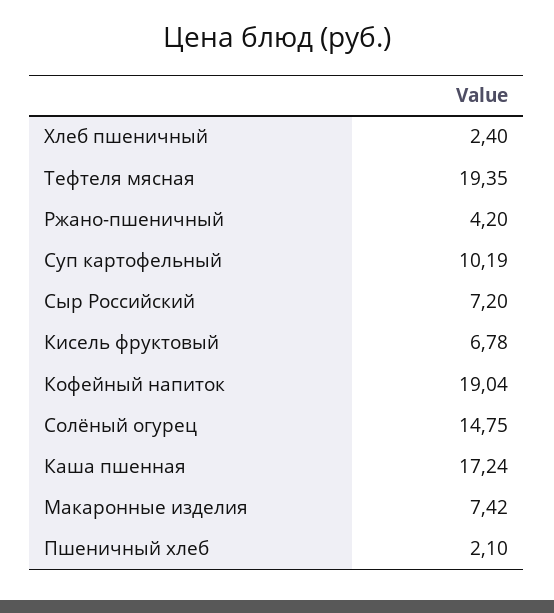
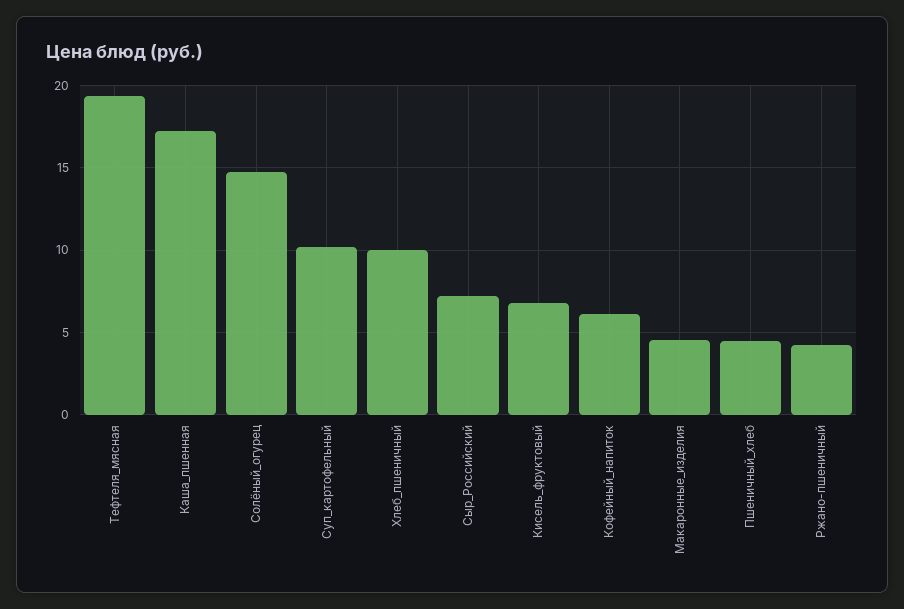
Хлеб пшеничный: 2.4 -> 10
Кофейный напиток: 19.04 -> 6
Макаронные изделия: 7.42 -> 4.5
Пшеничный хлеб: 2.1 -> 4.5

